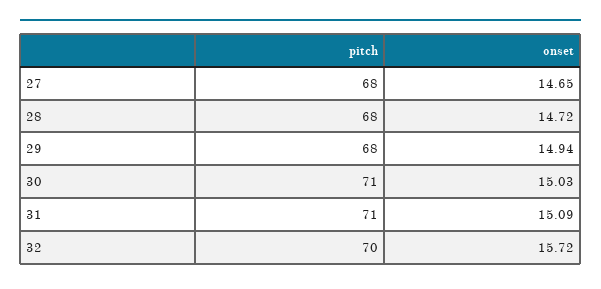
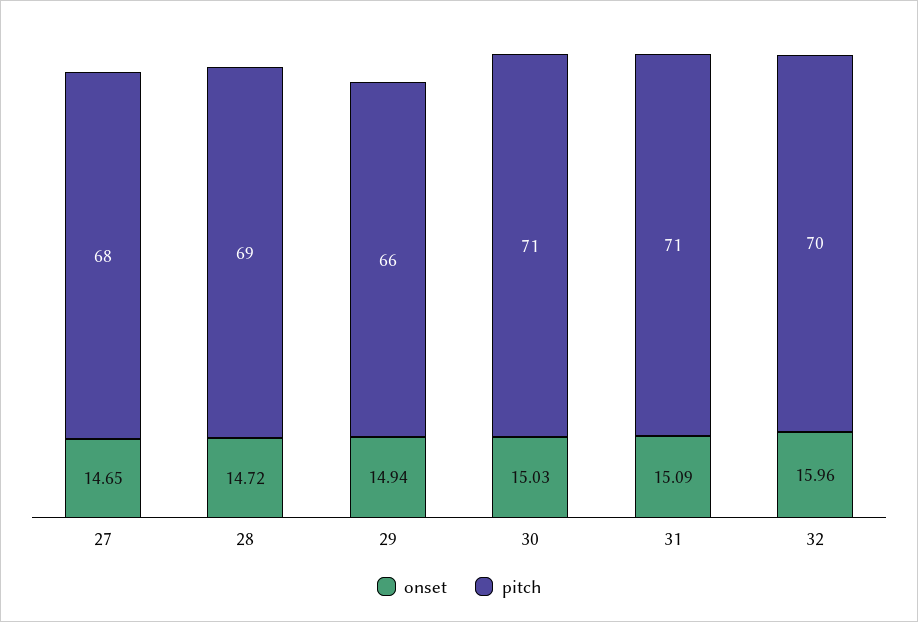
pitch, 28: 68 -> 69
pitch, 29: 68 -> 66
onset, 32: 15.72 -> 15.96

